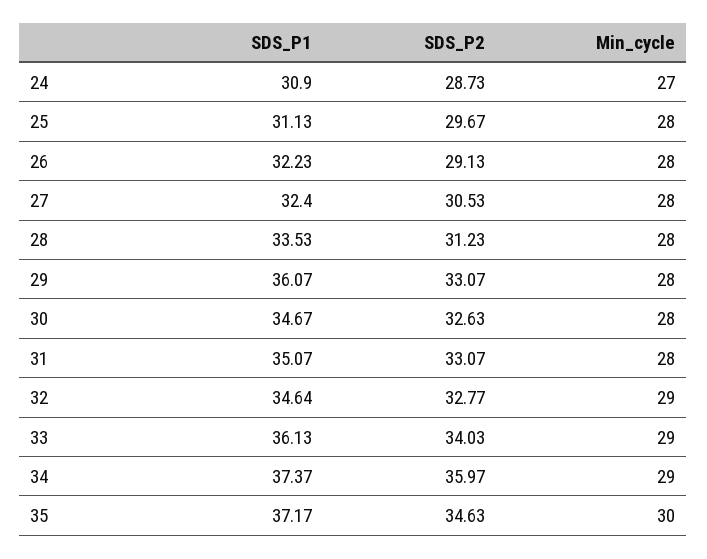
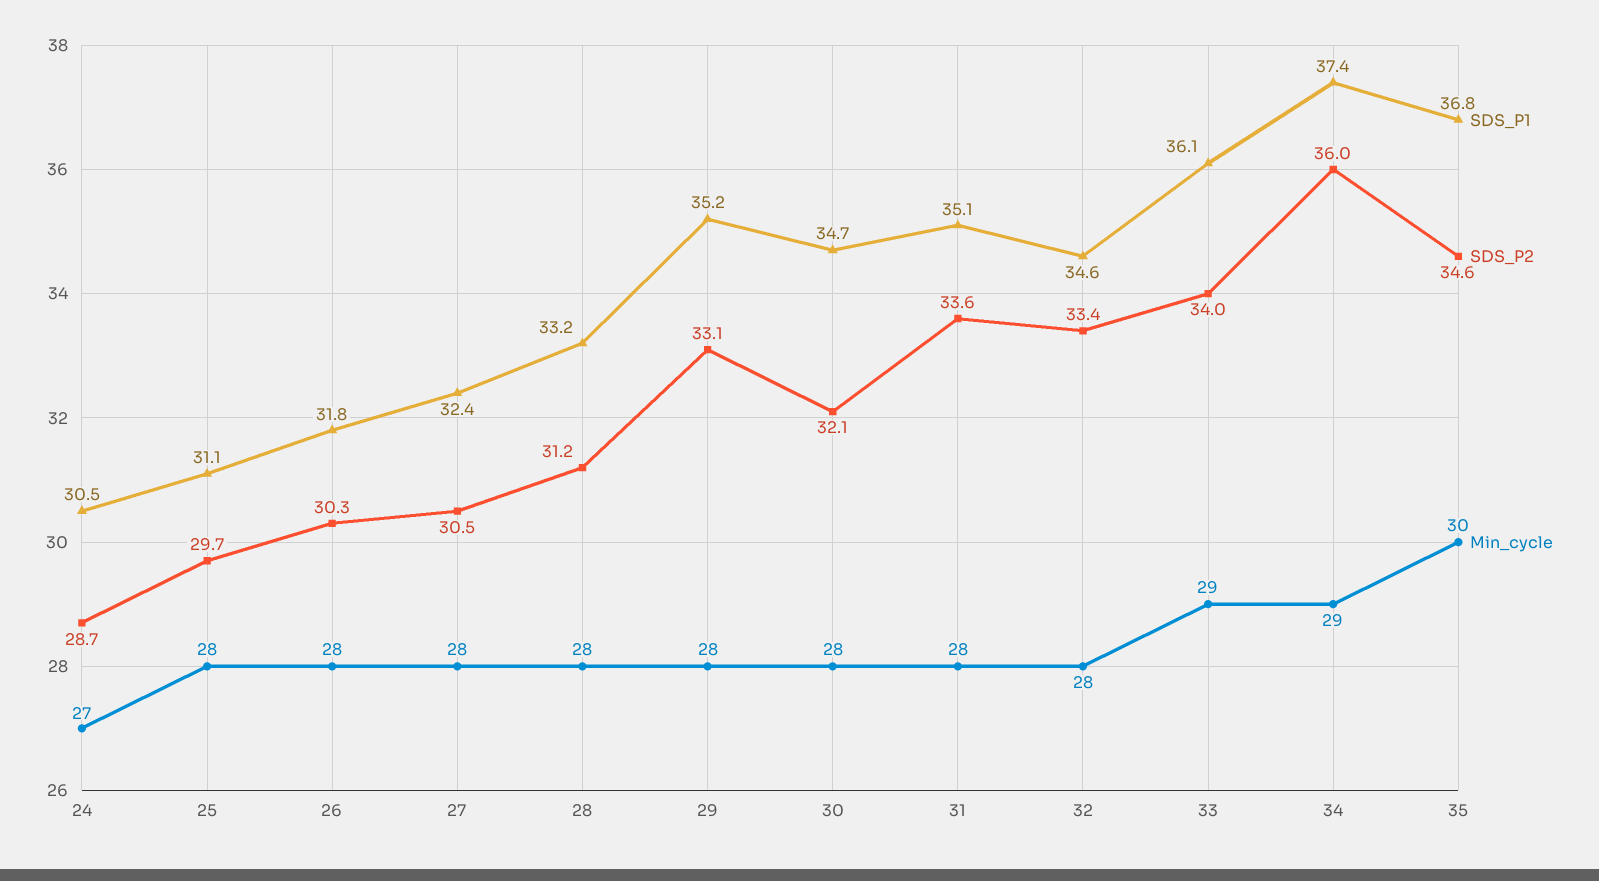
SDS_P1, 24: 30.9 -> 30.5
SDS_P1, 26: 32.23 -> 31.8
SDS_P2, 26: 29.13 -> 30.3
SDS_P1, 28: 33.53 -> 33.2
SDS_P1, 29: 36.07 -> 35.2
SDS_P2, 30: 32.63 -> 32.1
SDS_P2, 31: 33.07 -> 33.6
SDS_P2, 32: 32.77 -> 33.4
Min_cycle, 32: 29 -> 28
SDS_P1, 35: 37.17 -> 36.8

